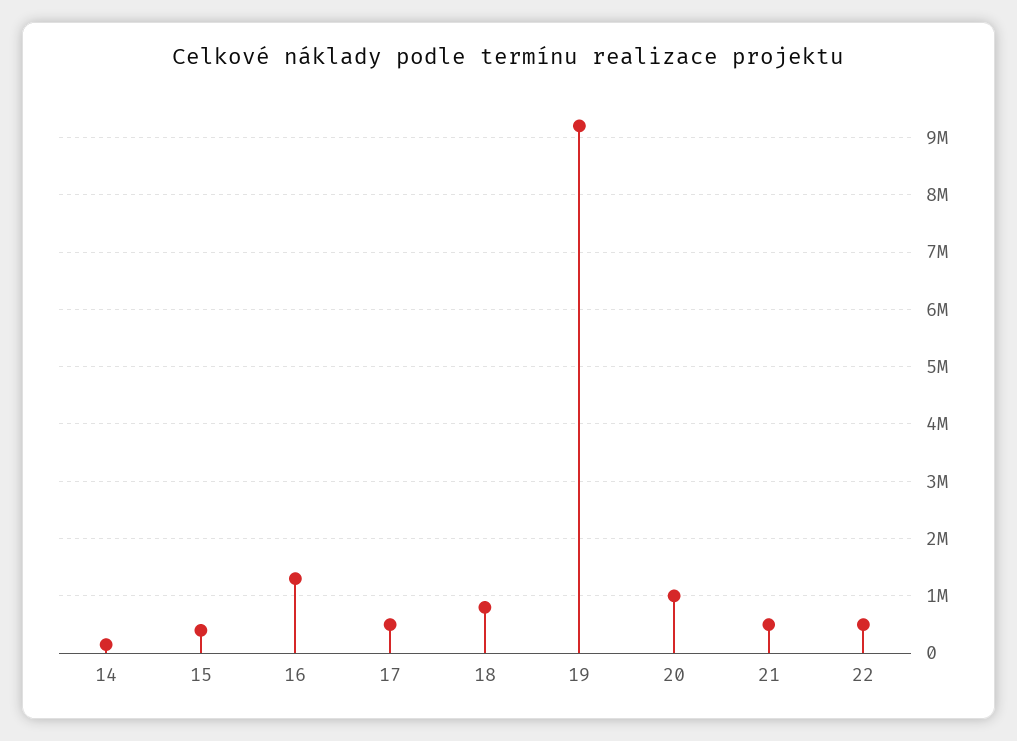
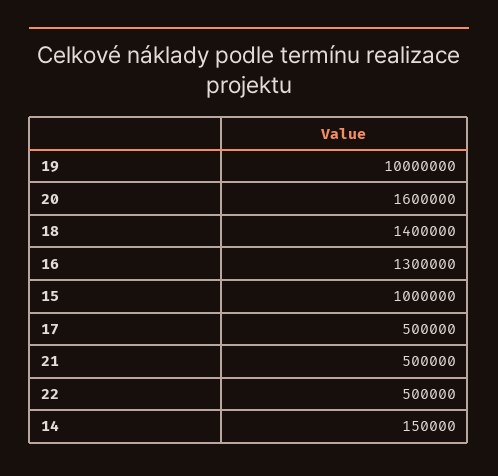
15: 400000 -> 1000000
18: 800000 -> 1400000
19: 9200000 -> 10000000
20: 1000000 -> 1600000

